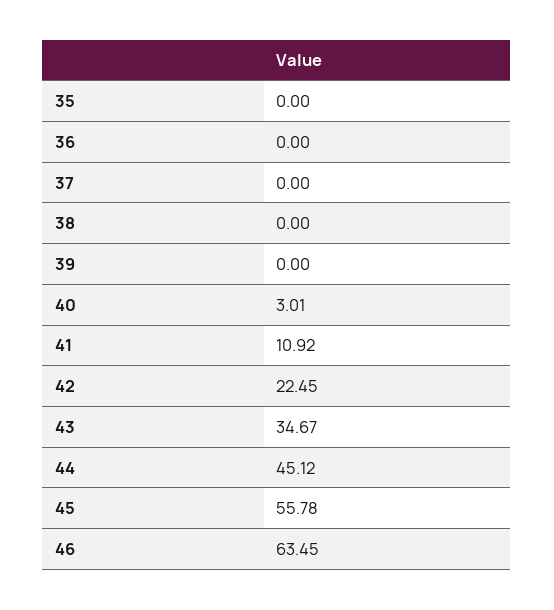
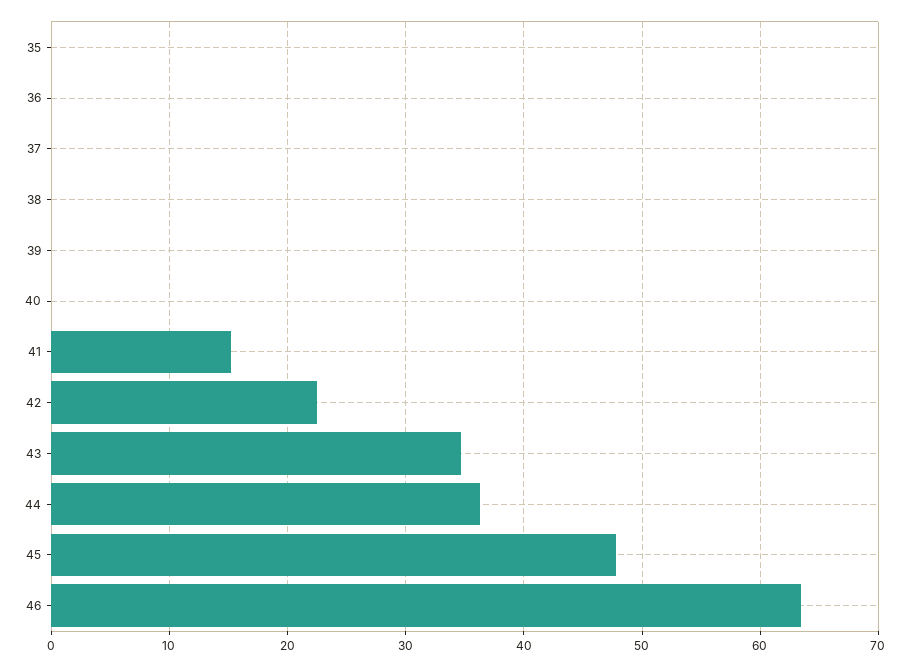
40: 3.01 -> 0
41: 10.92 -> 15
44: 45.12 -> 36
45: 55.78 -> 48

